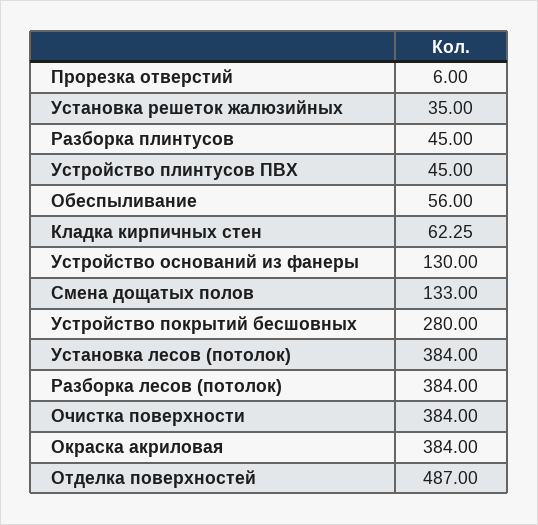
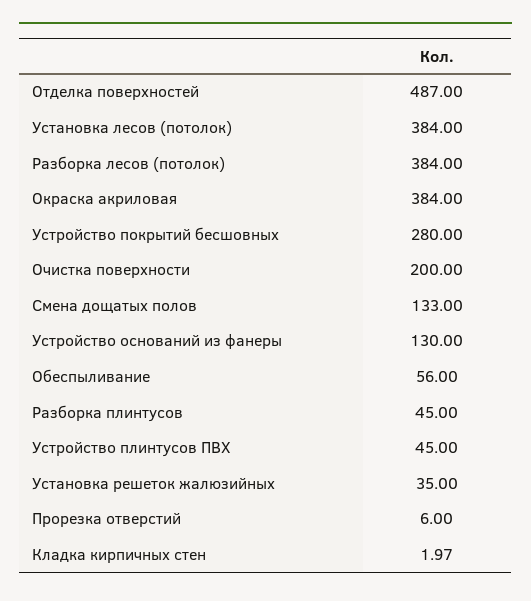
Кладка кирпичных стен: 62.25 -> 1.97
Очистка поверхности: 384 -> 200

